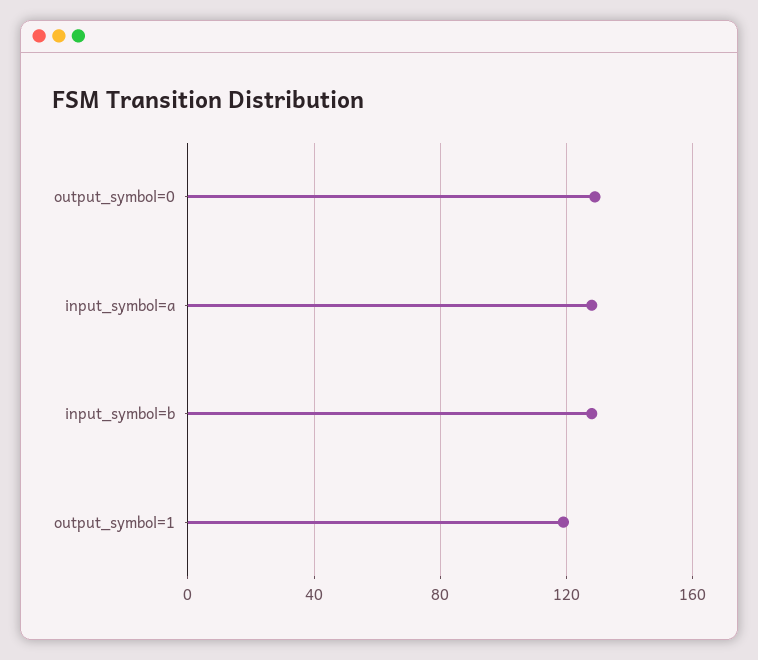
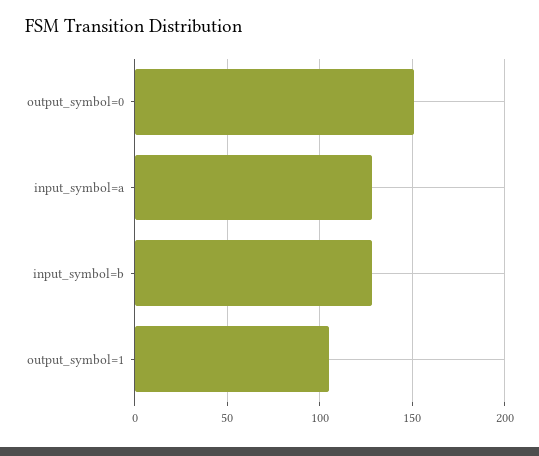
output_symbol=0: 130 -> 150
output_symbol=1: 120 -> 105

